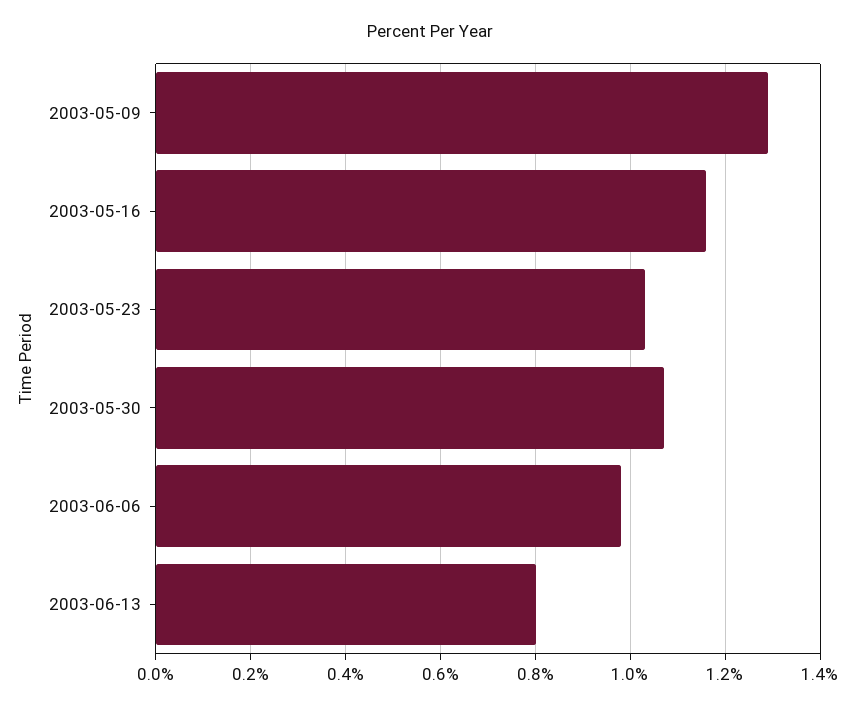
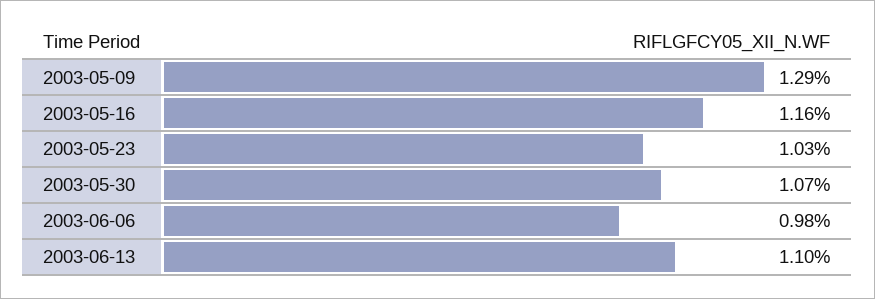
2003-06-13: 0.8 -> 1.1

